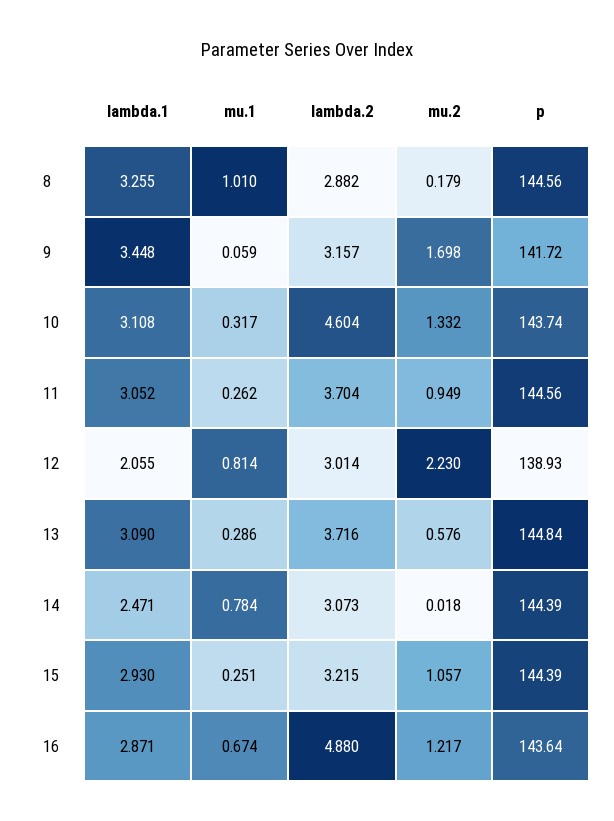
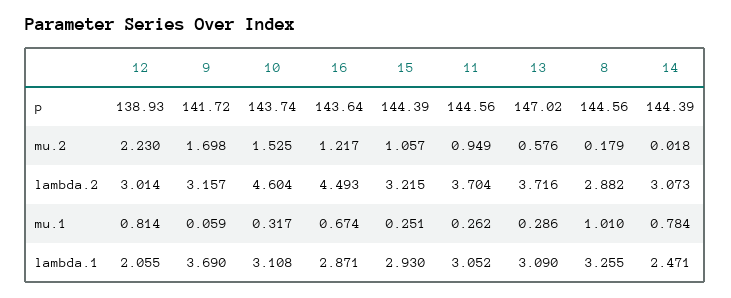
lambda.1, 9: 3.448 -> 3.69
mu.2, 10: 1.332 -> 1.525
p, 13: 144.84 -> 147.02
lambda.2, 16: 4.88 -> 4.493

